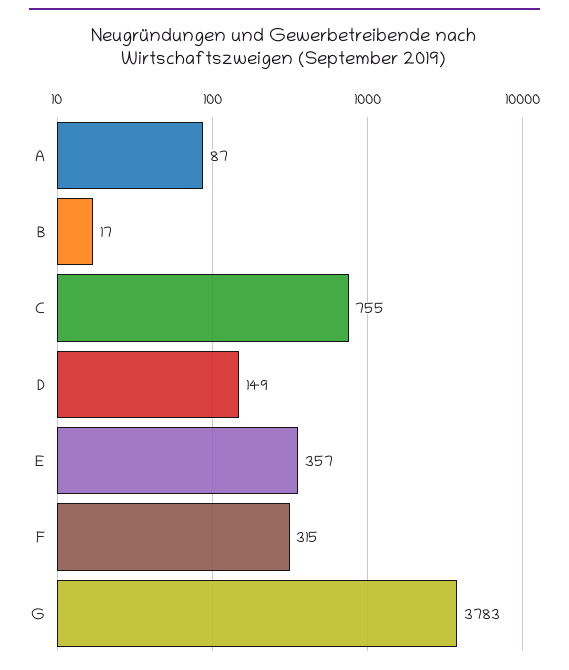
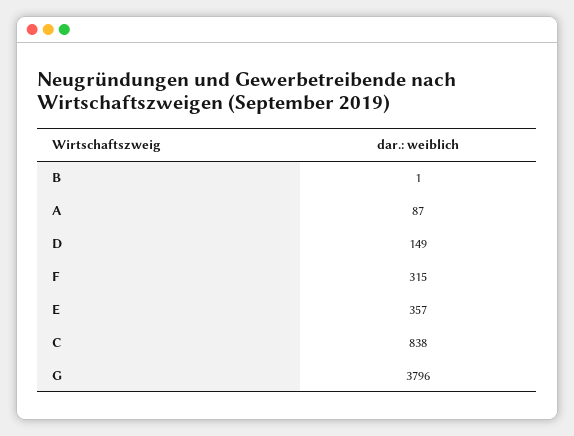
B: 17 -> 1
C: 755 -> 838
G: 3783 -> 3796

